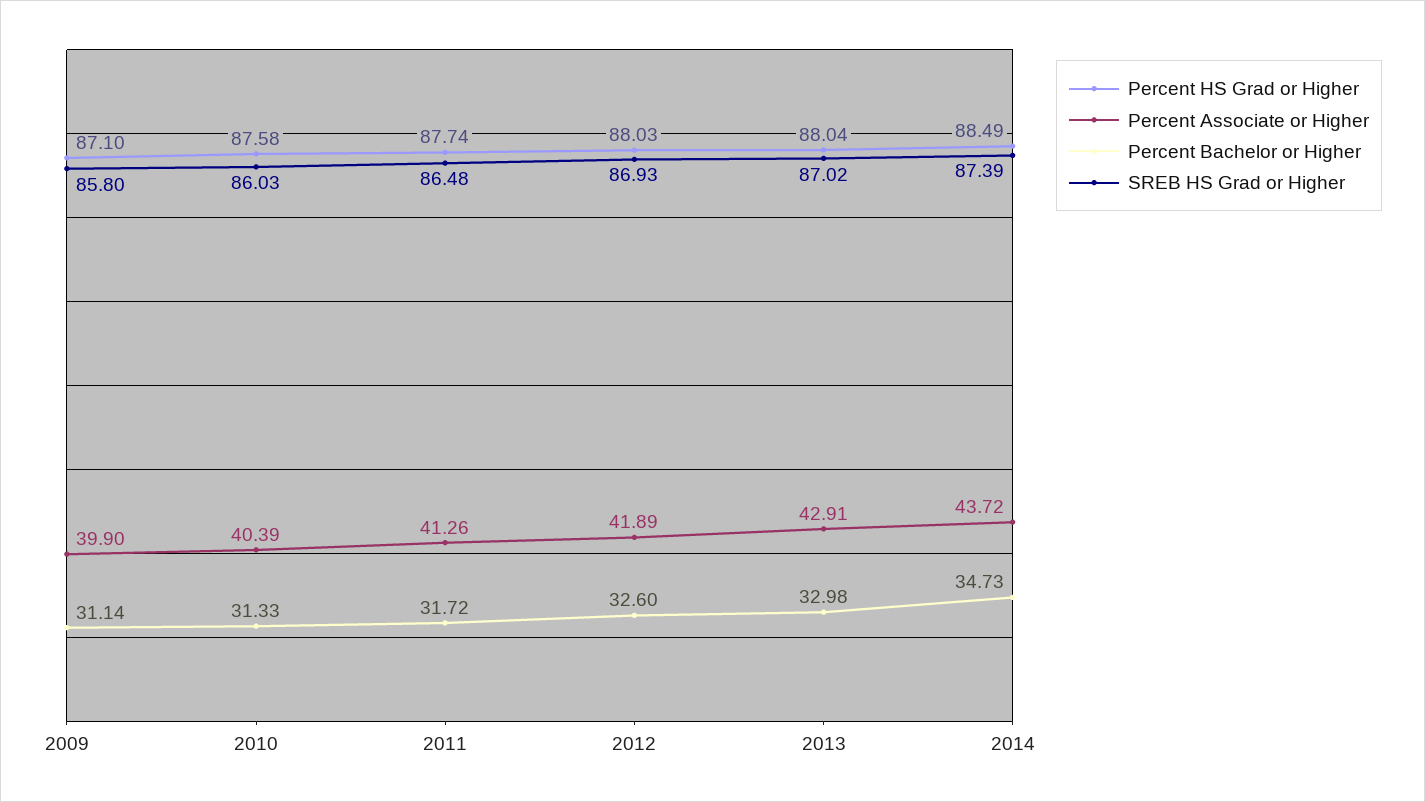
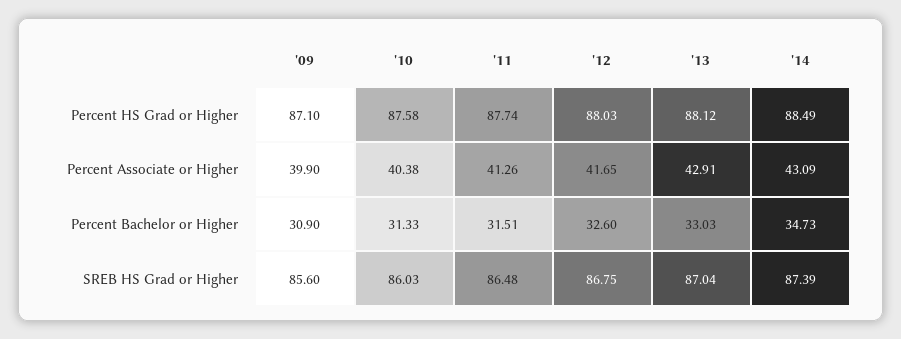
Percent Bachelor or Higher, 2009: 31.14 -> 30.9
SREB HS Grad or Higher, 2009: 85.8 -> 85.6
Percent Associate or Higher, 2010: 40.39 -> 40.38
Percent Bachelor or Higher, 2011: 31.72 -> 31.51
Percent Associate or Higher, 2012: 41.89 -> 41.65
SREB HS Grad or Higher, 2012: 86.93 -> 86.75
Percent HS Grad or Higher, 2013: 88.04 -> 88.12
Percent Bachelor or Higher, 2013: 32.98 -> 33.03
SREB HS Grad or Higher, 2013: 87.02 -> 87.04
Percent Associate or Higher, 2014: 43.72 -> 43.09

